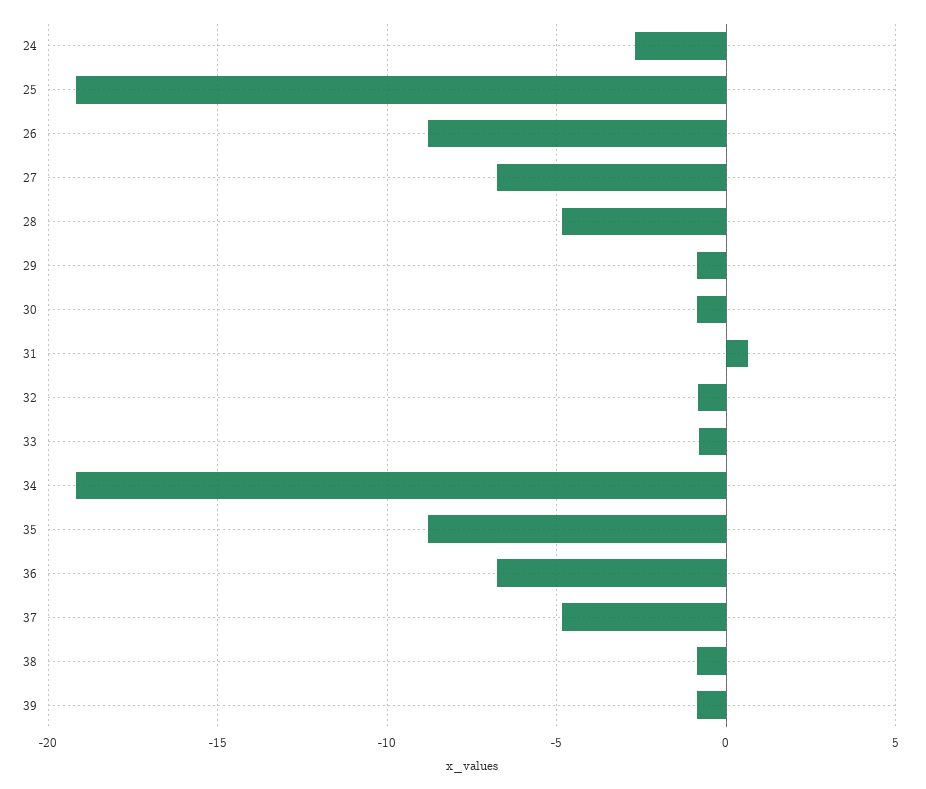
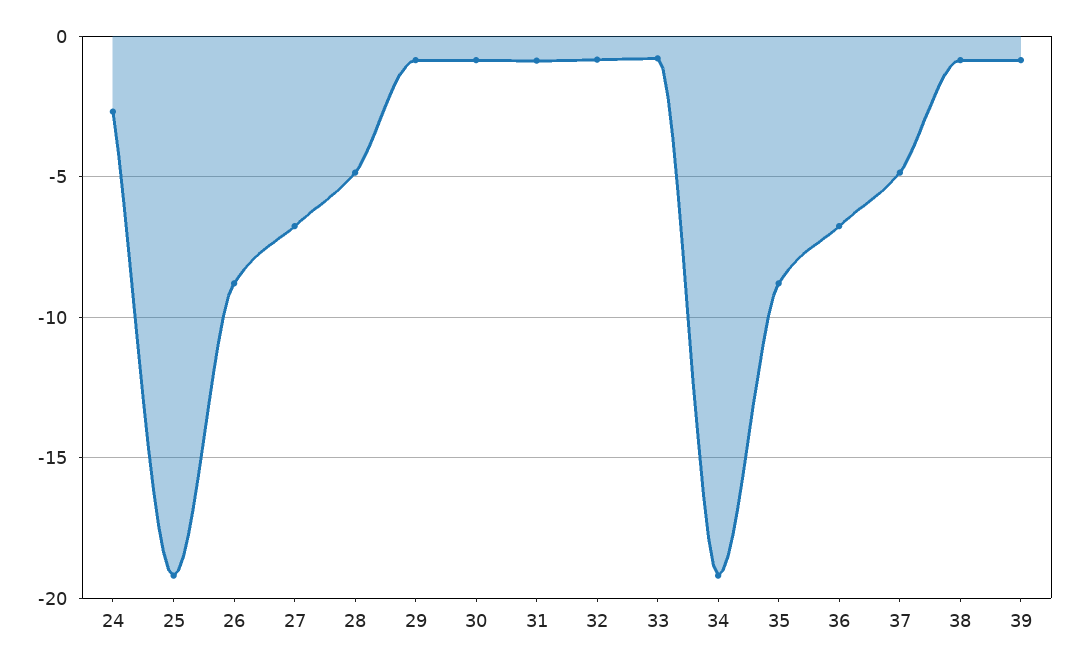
31: 0.5 -> -1

